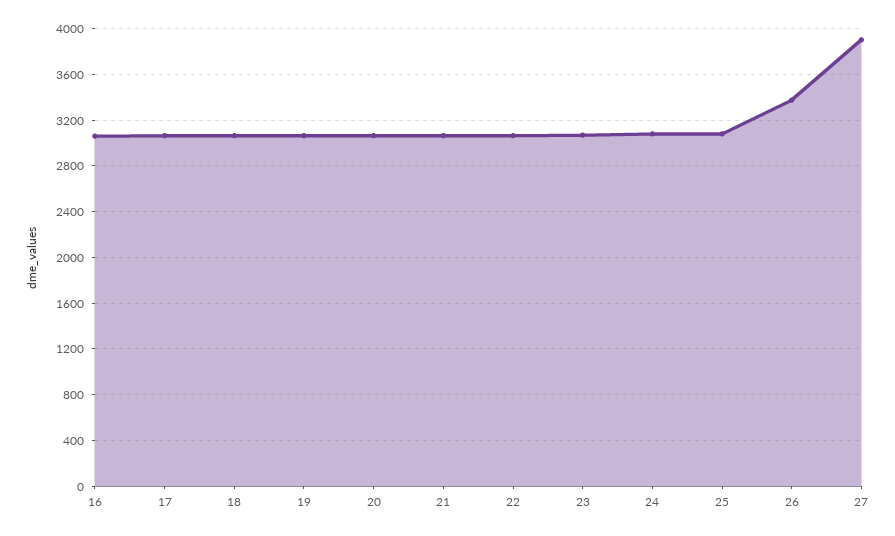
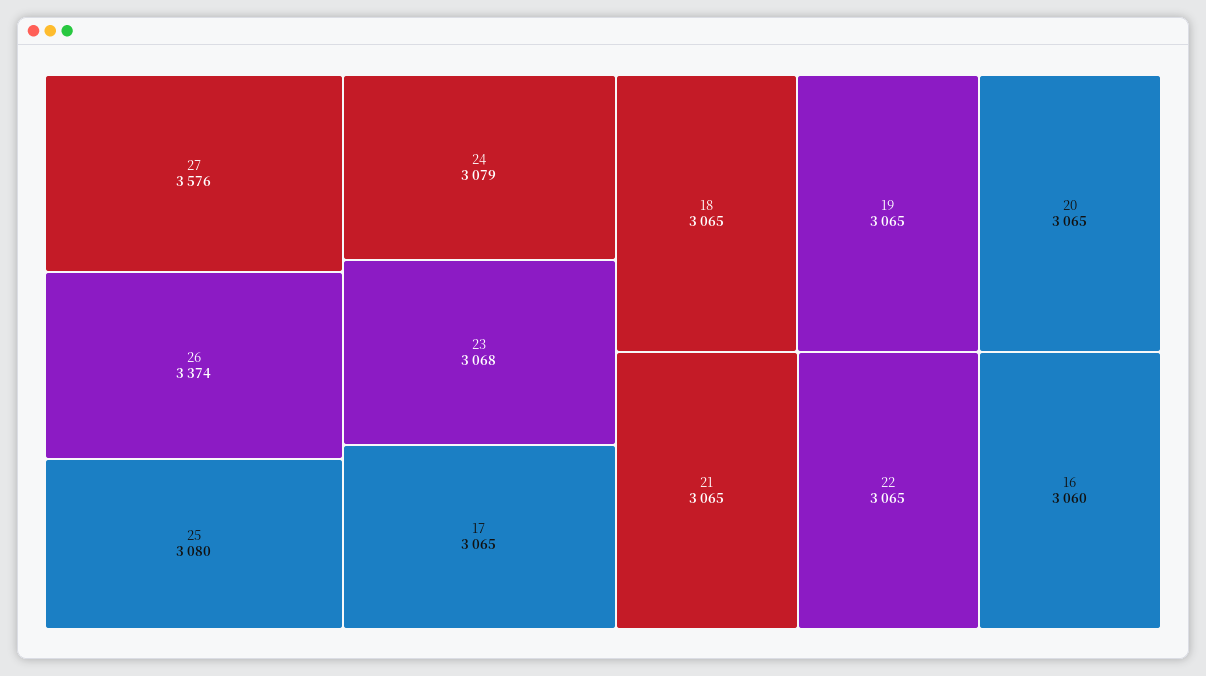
27: 3900 -> 3576

